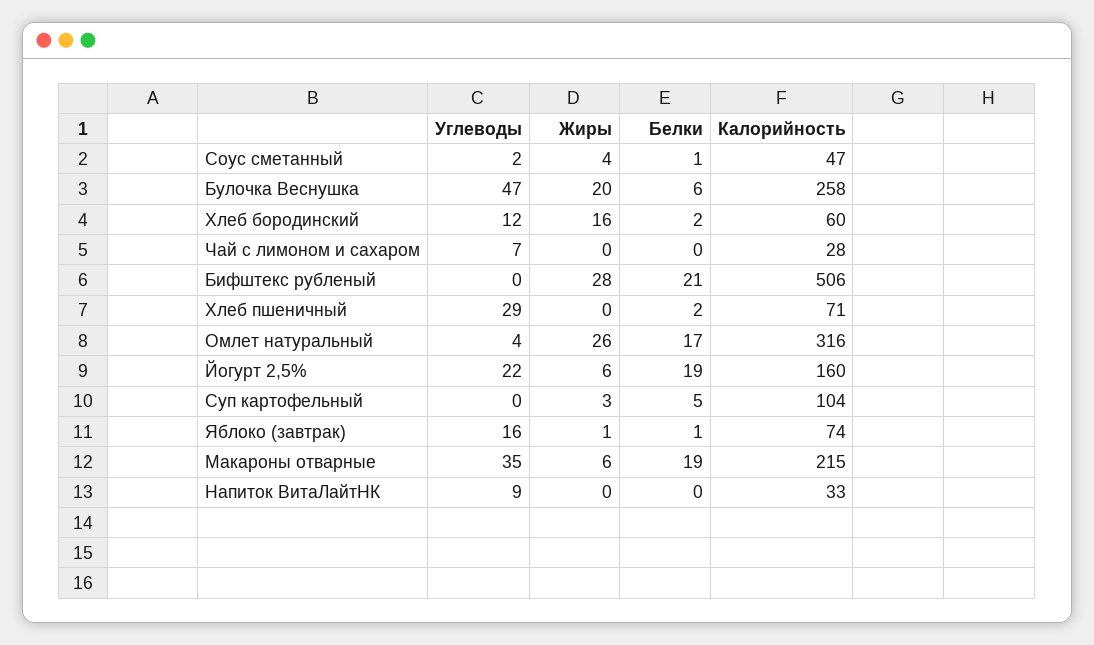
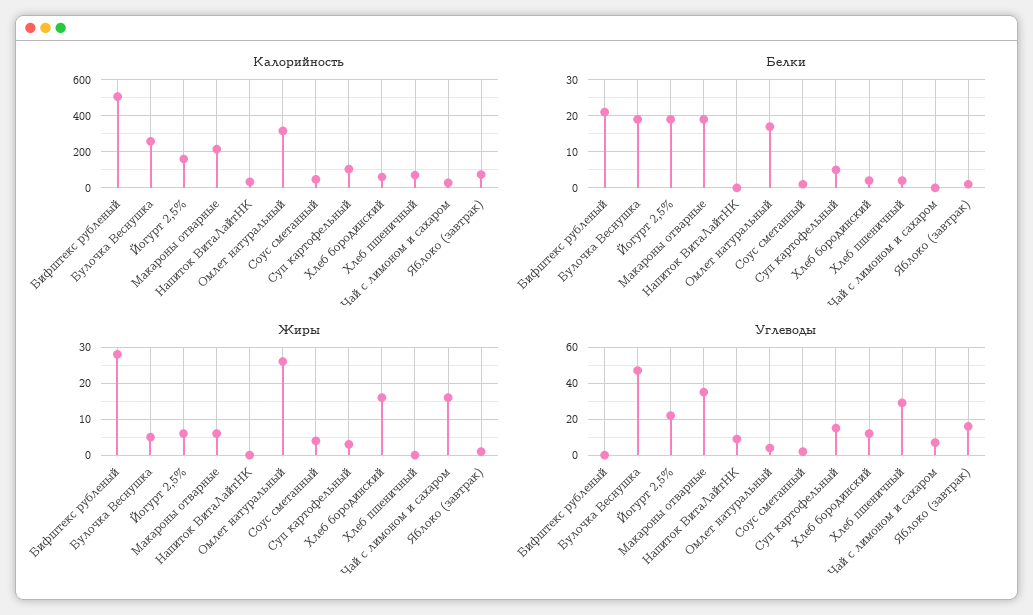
Жиры, Булочка Веснушка: 20 -> 5
Белки, Булочка Веснушка: 6 -> 20
Жиры, Чай с лимоном и сахаром: 0 -> 15
Углеводы, Суп картофельный: 0 -> 15

